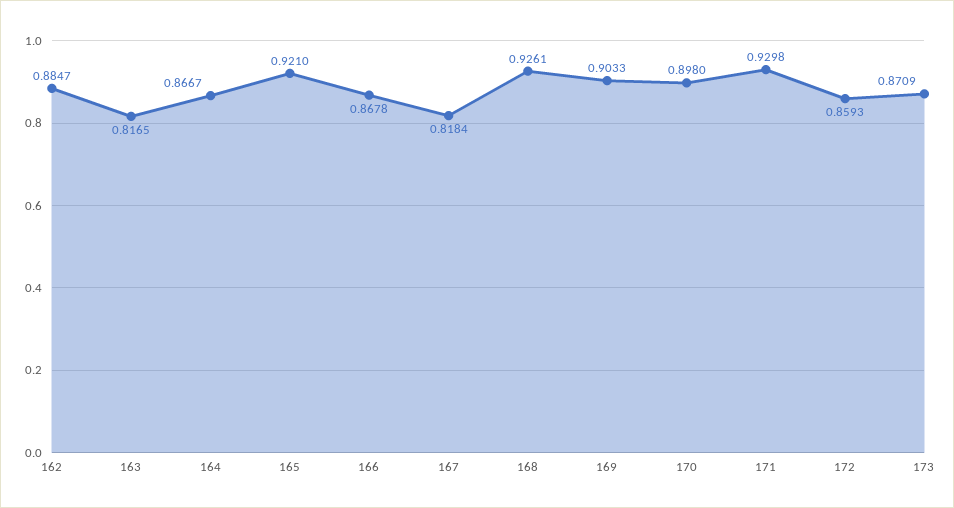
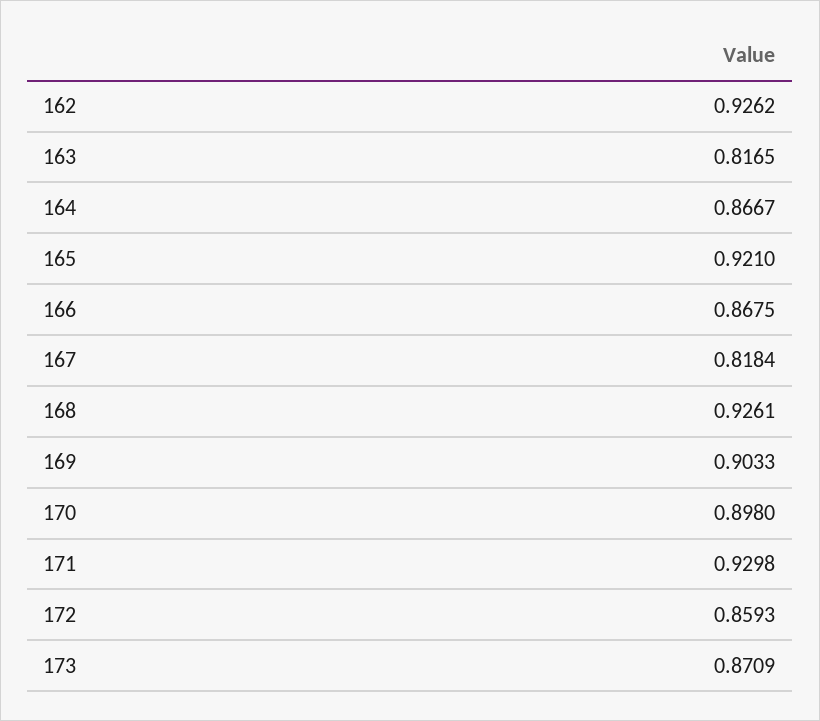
162: 0.8847 -> 0.9262
166: 0.8678 -> 0.8675

